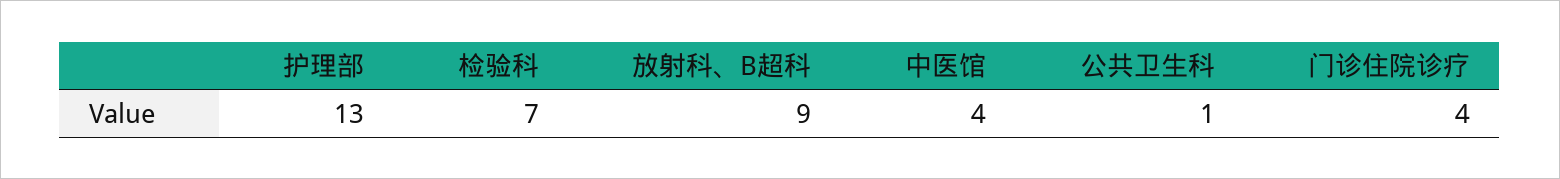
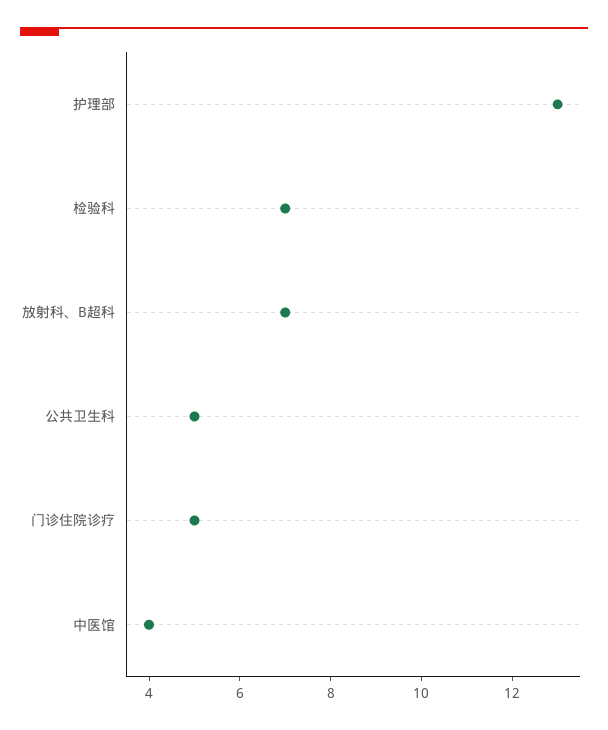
放射科、B超科: 9 -> 7
公共卫生科: 1 -> 5
门诊住院诊疗: 4 -> 5

